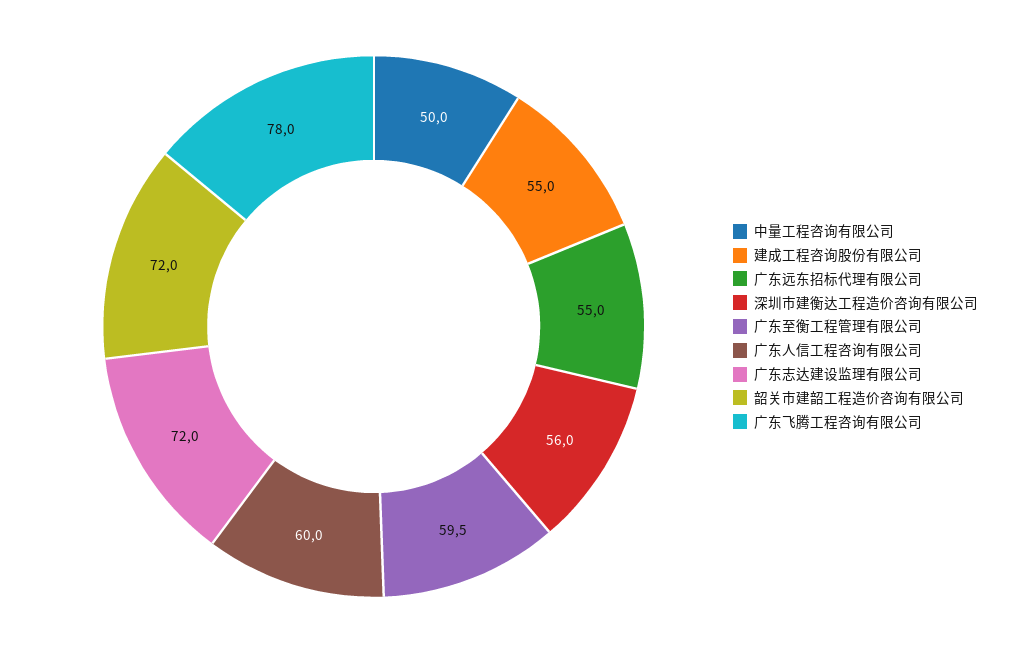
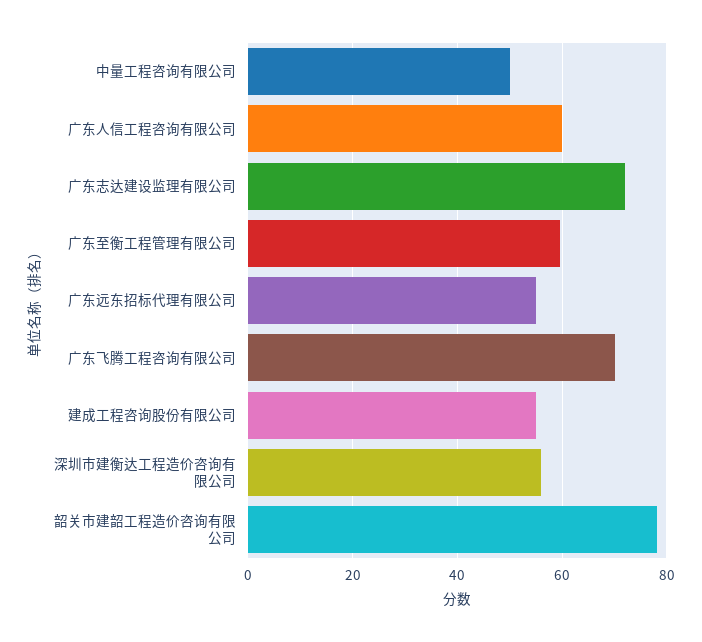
韶关市建韶工程造价咨询有限公司: 72 -> 78
广东飞腾工程咨询有限公司: 78 -> 70

